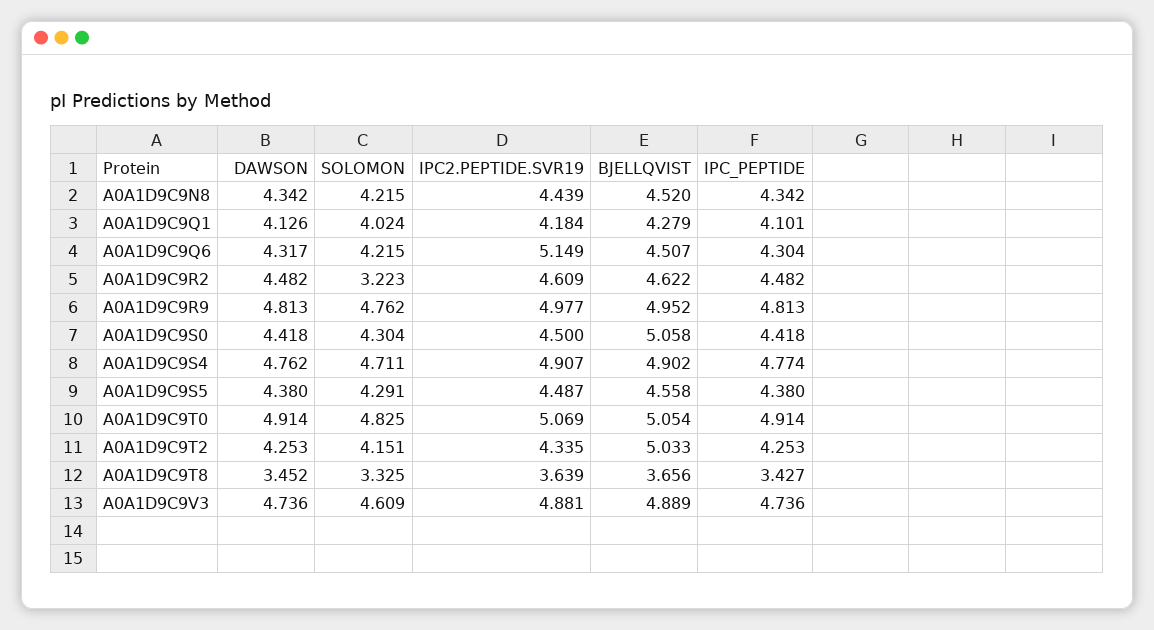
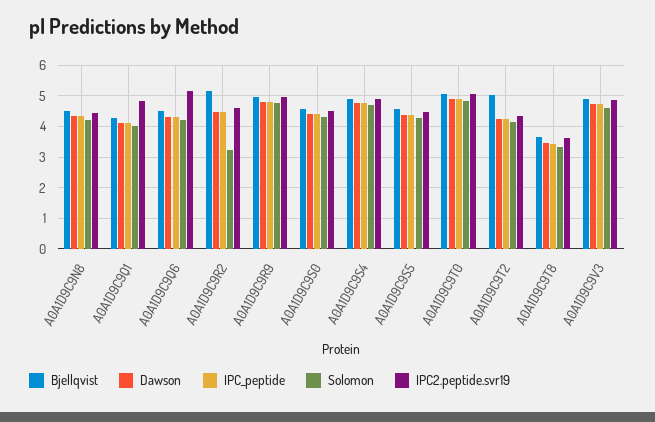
IPC2.PEPTIDE.SVR19, A0A1D9C9Q1: 4.184 -> 4.8
BJELLQVIST, A0A1D9C9R2: 4.622 -> 5.2
BJELLQVIST, A0A1D9C9S0: 5.058 -> 4.6

